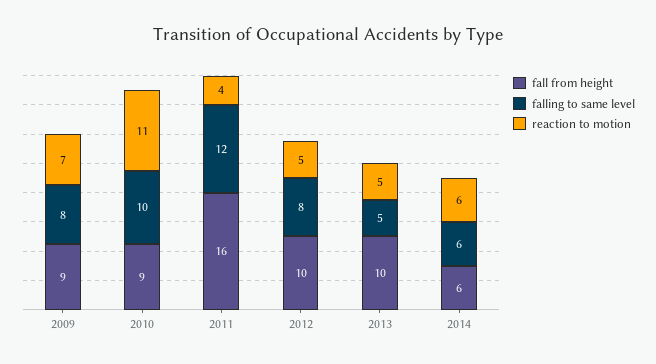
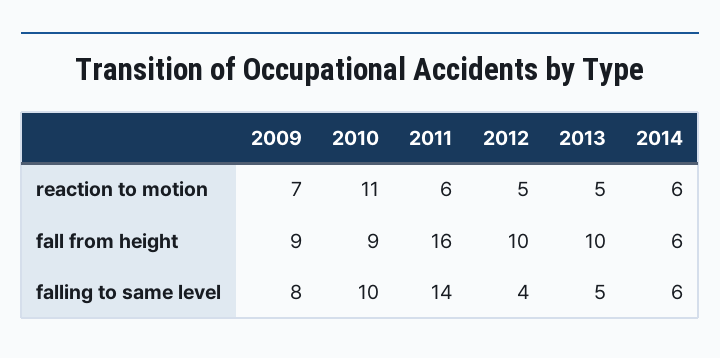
falling to same level, 2011: 12 -> 14
reaction to motion, 2011: 4 -> 6
falling to same level, 2012: 8 -> 4

